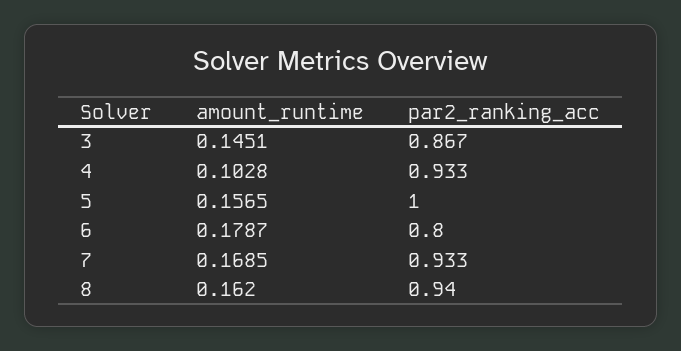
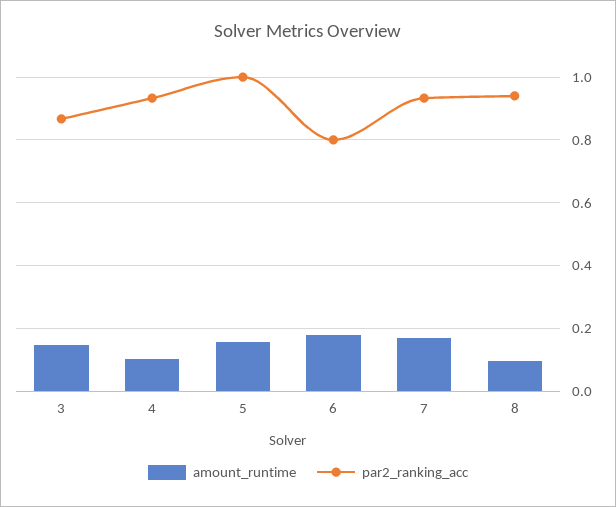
amount_runtime, 8: 0.162 -> 0.1

